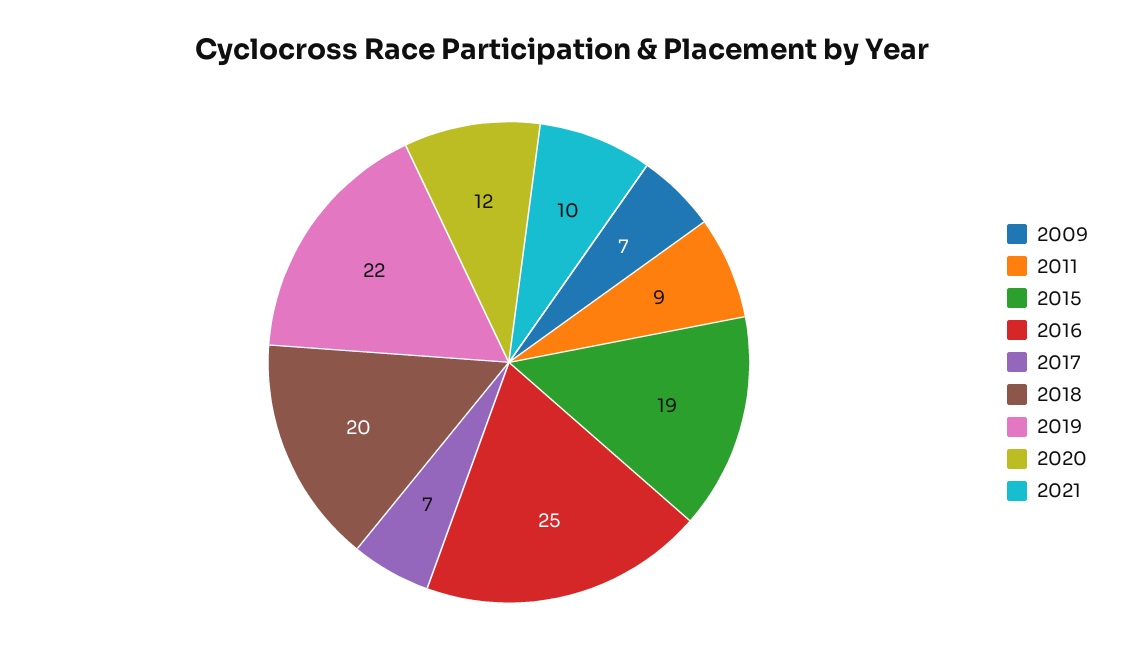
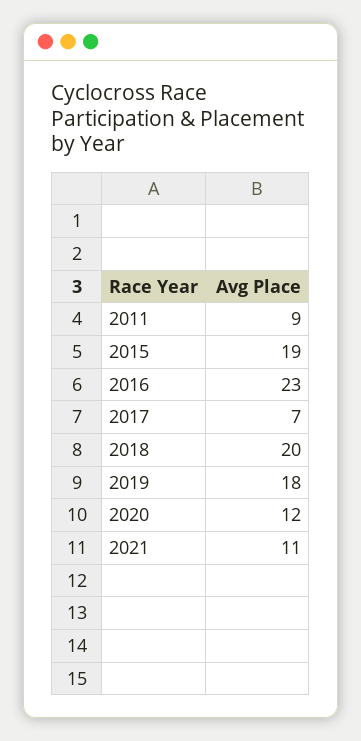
2009: 7 -> none
2016: 25 -> 23
2019: 22 -> 18
2021: 10 -> 11

